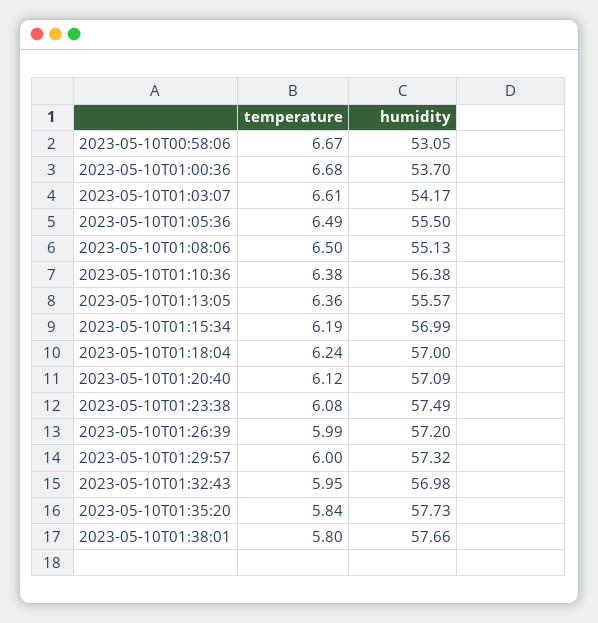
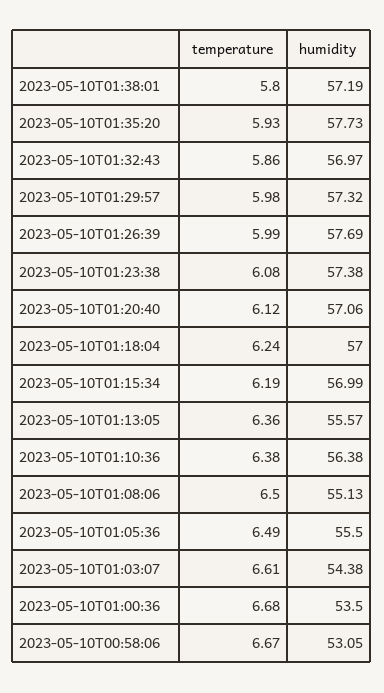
humidity, 2023-05-10T01:00:36: 53.7 -> 53.5
humidity, 2023-05-10T01:03:07: 54.17 -> 54.38
humidity, 2023-05-10T01:20:40: 57.09 -> 57.06
humidity, 2023-05-10T01:23:38: 57.49 -> 57.38
humidity, 2023-05-10T01:26:39: 57.2 -> 57.69
temperature, 2023-05-10T01:29:57: 6 -> 5.98
temperature, 2023-05-10T01:32:43: 5.95 -> 5.86
humidity, 2023-05-10T01:32:43: 56.98 -> 56.97
temperature, 2023-05-10T01:35:20: 5.84 -> 5.93
humidity, 2023-05-10T01:38:01: 57.66 -> 57.19

